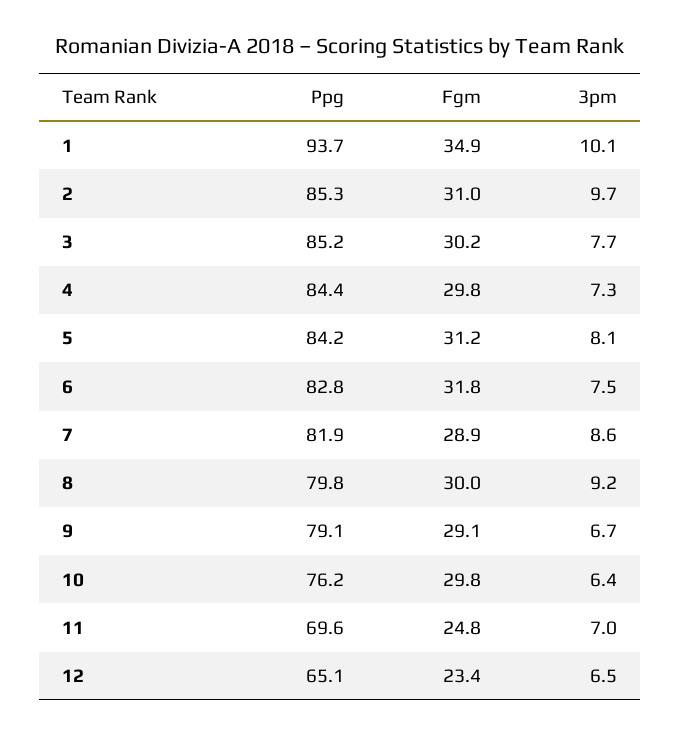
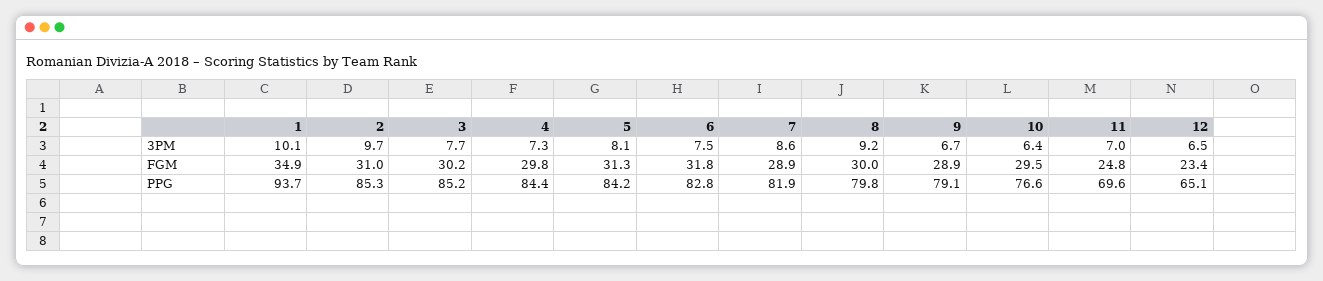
Fgm, 5: 31.2 -> 31.3
Fgm, 9: 29.1 -> 28.9
Ppg, 10: 76.2 -> 76.6
Fgm, 10: 29.8 -> 29.5

